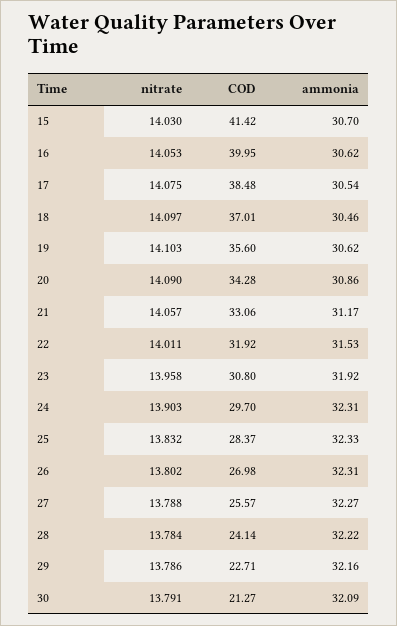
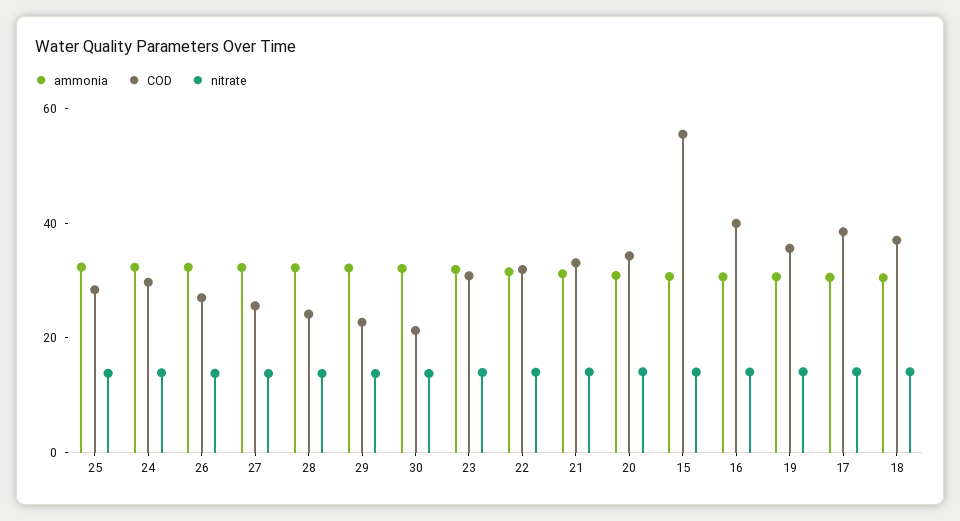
COD, 15: 41.42 -> 55

